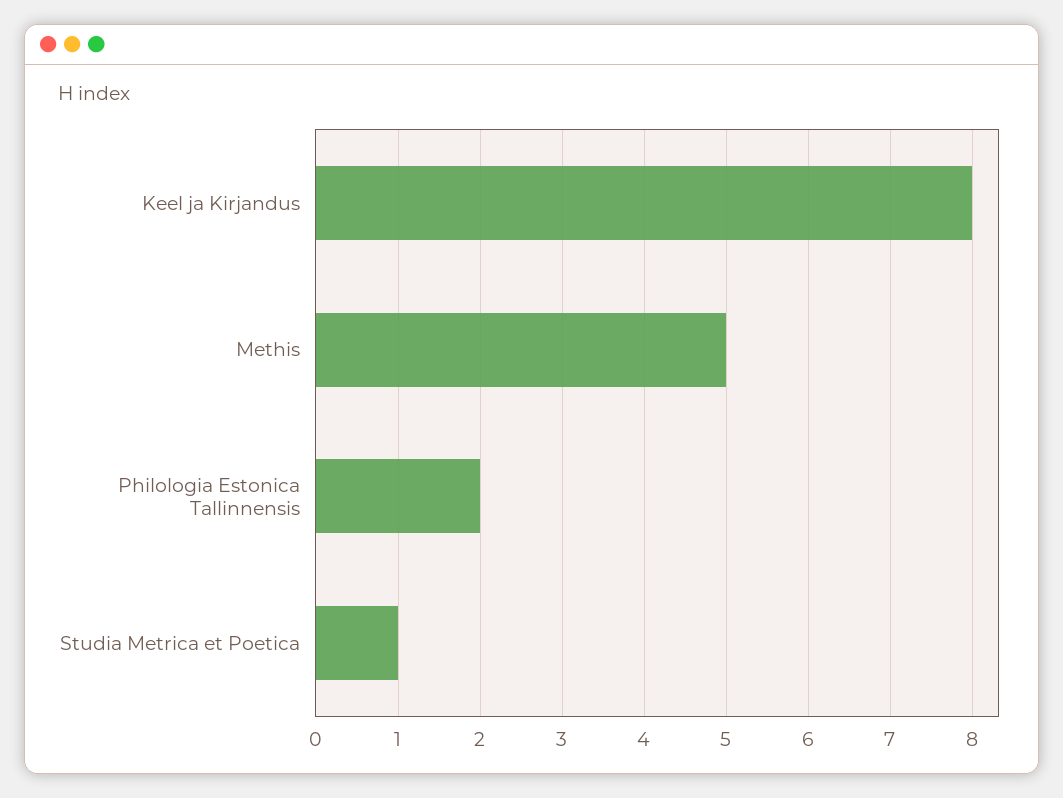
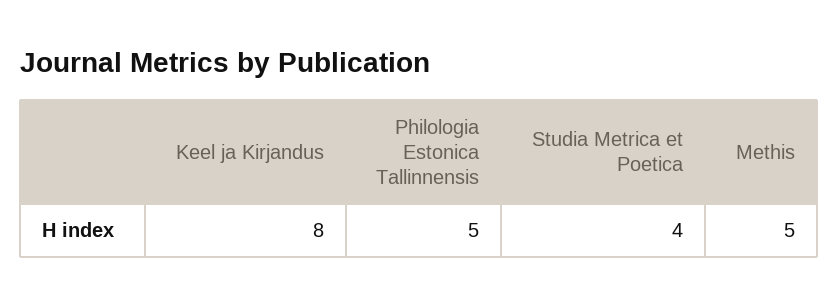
Philologia Estonica Tallinnensis: 2 -> 5
Studia Metrica et Poetica: 1 -> 4

